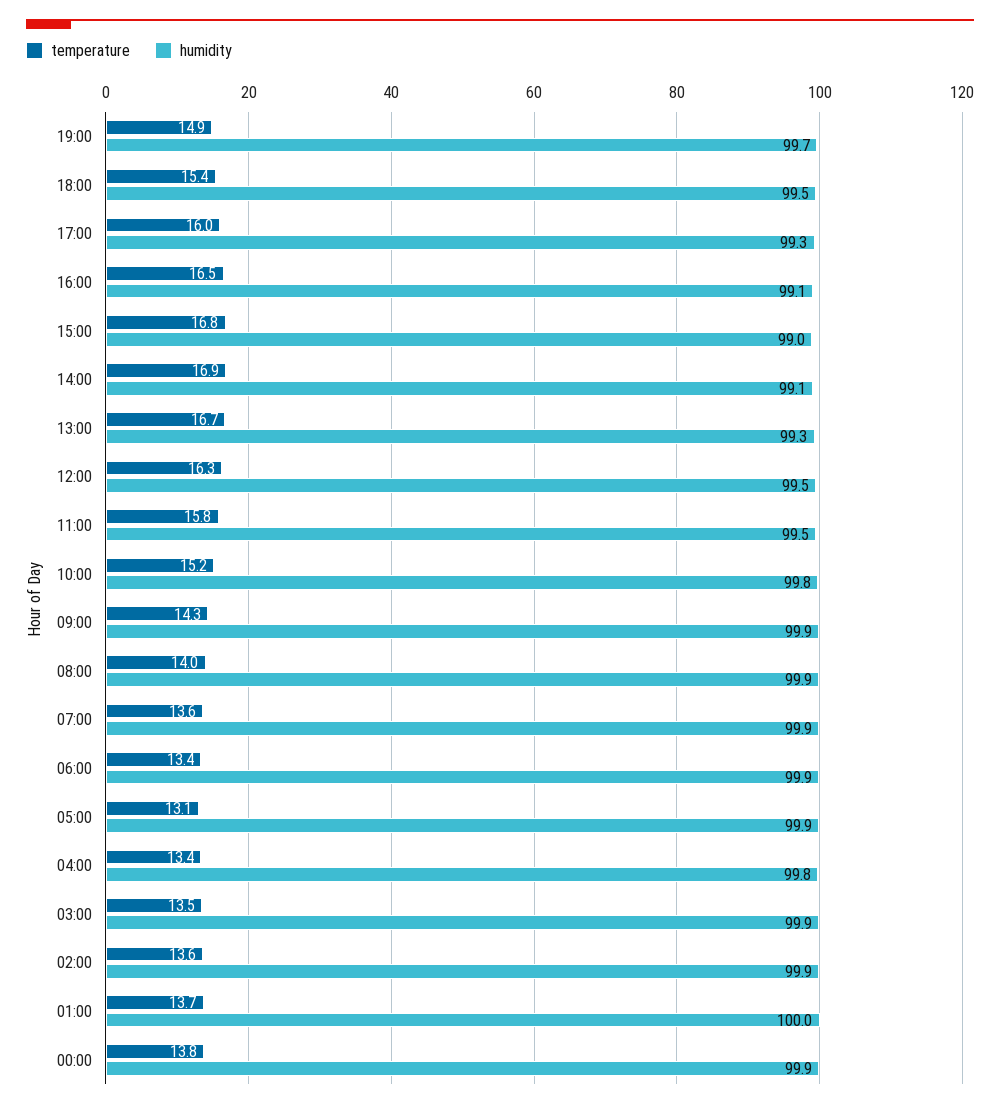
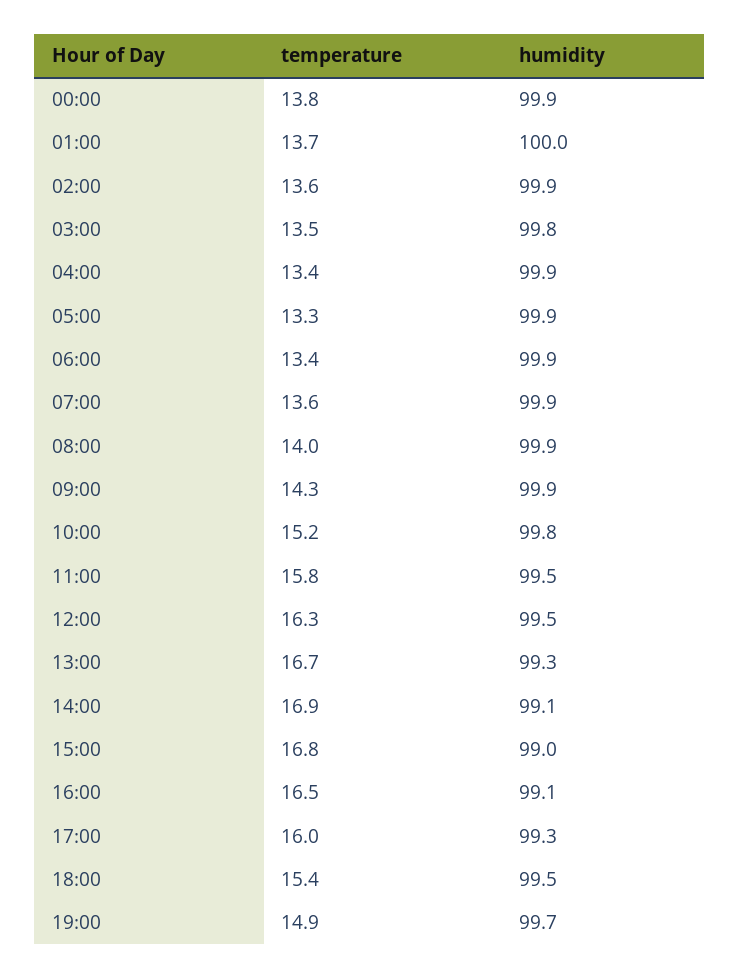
temperature, 05:00: 13.1 -> 13.3
humidity, 04:00: 99.8 -> 99.9
humidity, 03:00: 99.9 -> 99.8

